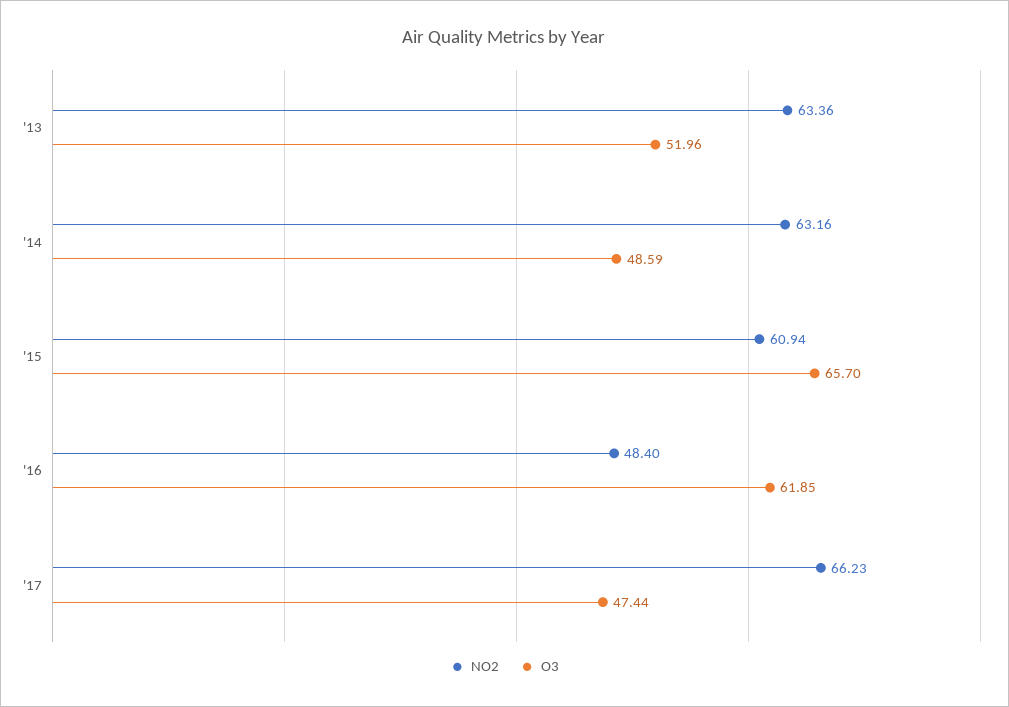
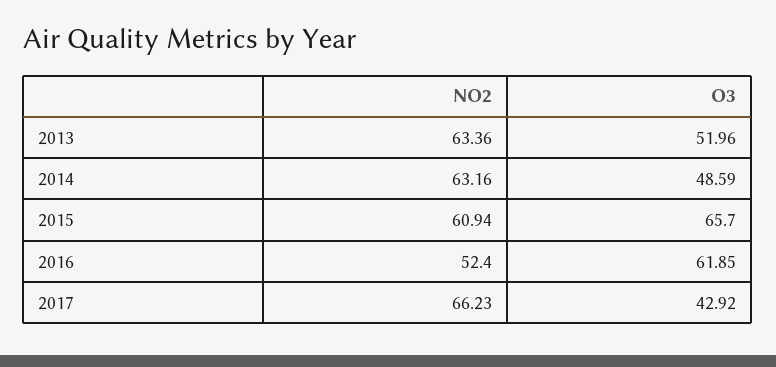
NO2, '16: 48.4 -> 52.4
O3, '17: 47.44 -> 42.92

